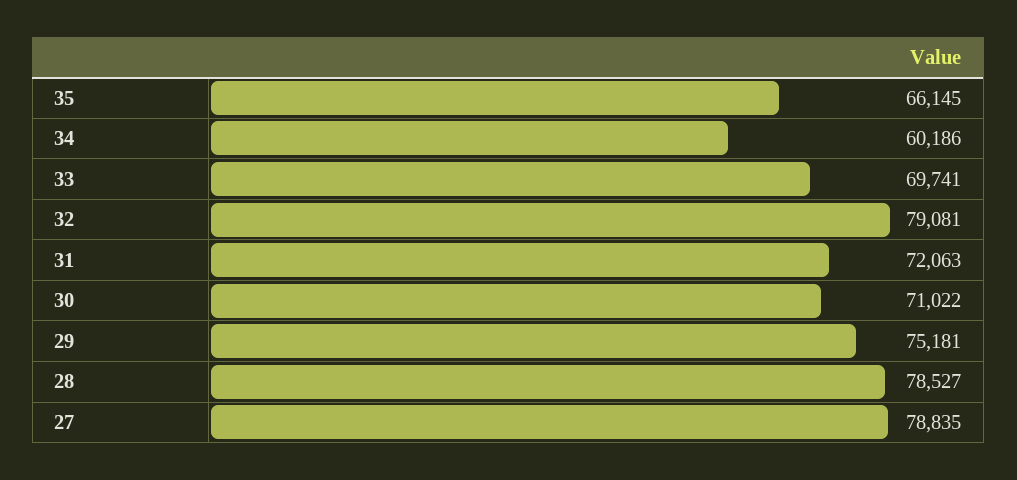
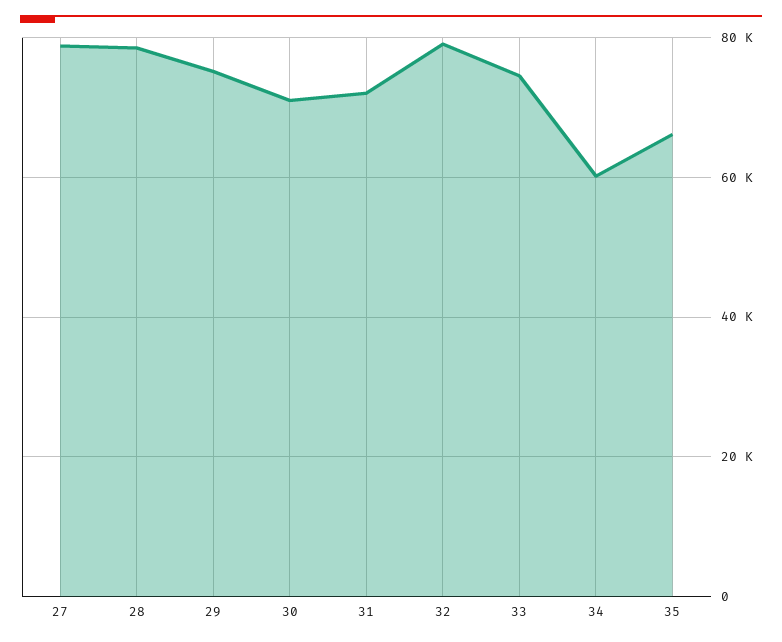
33: 69741 -> 74000

